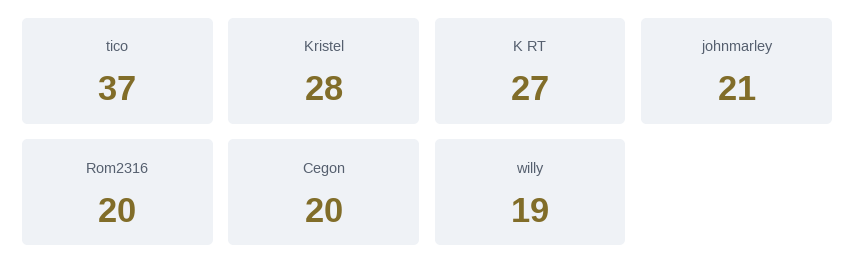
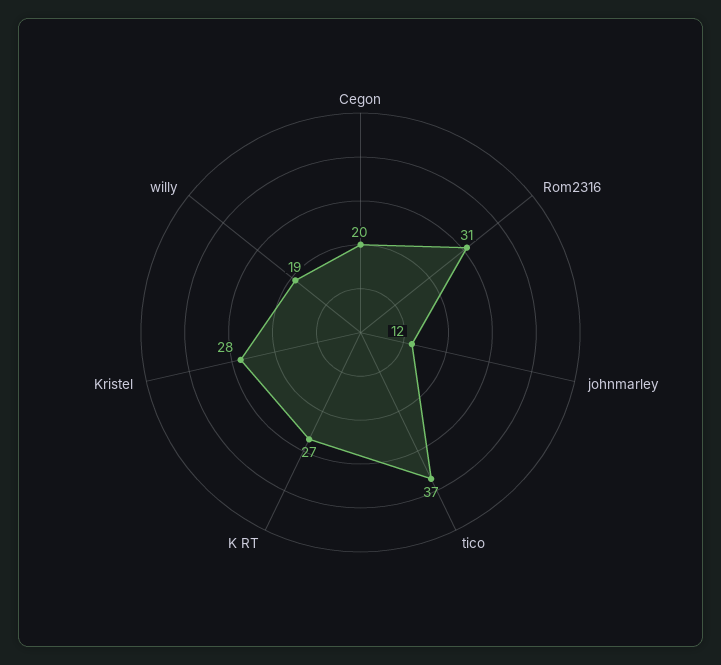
johnmarley: 21 -> 12
Rom2316: 20 -> 31

